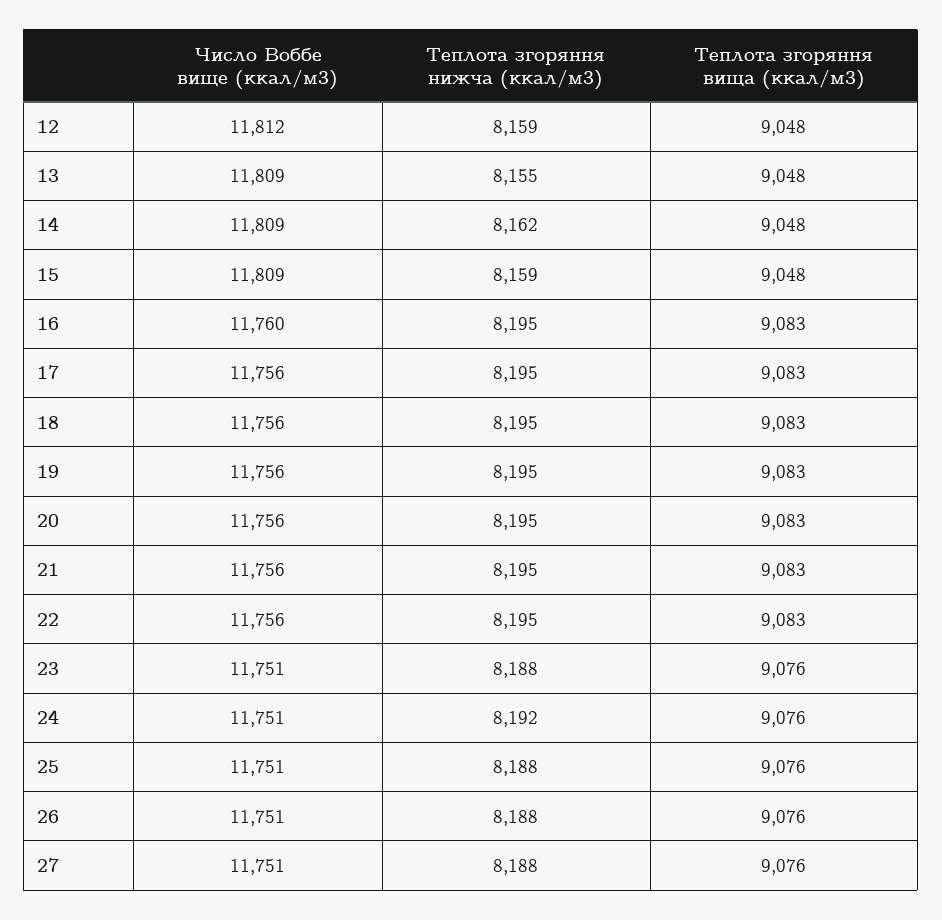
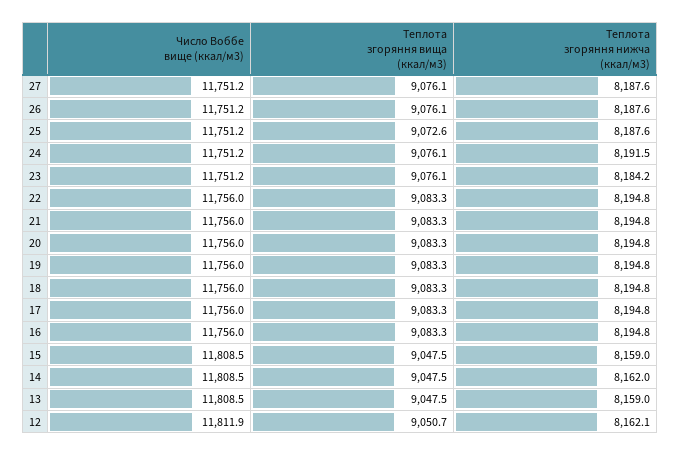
Теплота згоряння нижча (ккал/м3), 12: 8159 -> 8162.1
Теплота згоряння вища (ккал/м3), 12: 9048 -> 9050.7
Теплота згоряння нижча (ккал/м3), 13: 8155 -> 8159
Число Воббе вище (ккал/м3), 16: 11760 -> 11756
Теплота згоряння нижча (ккал/м3), 23: 8188 -> 8184.2
Теплота згоряння вища (ккал/м3), 25: 9076 -> 9072.6

